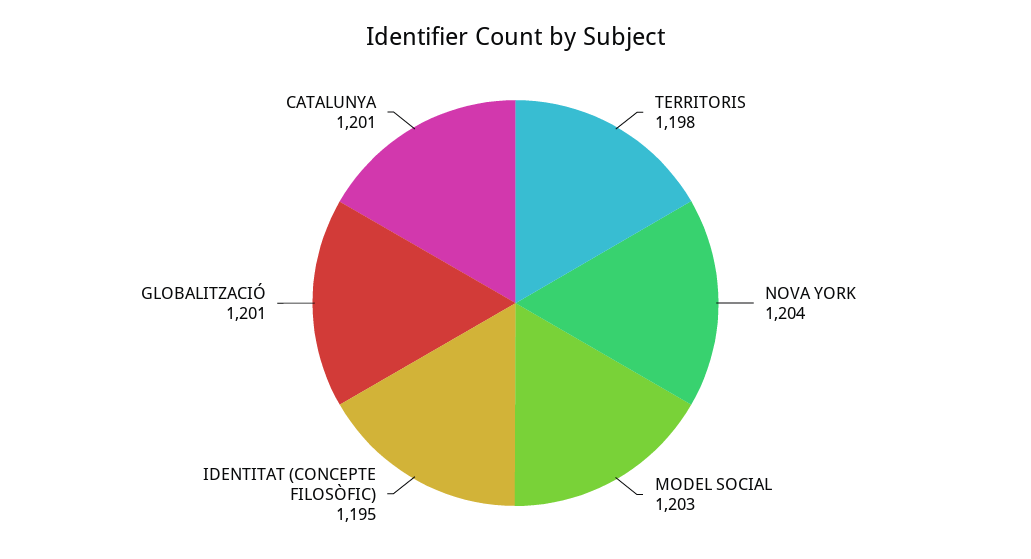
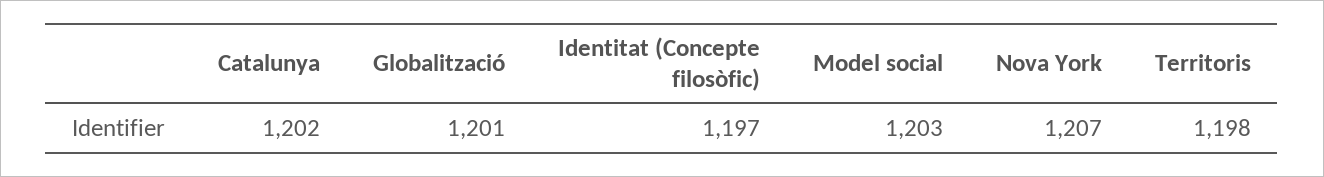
NOVA YORK: 1204 -> 1207
IDENTITAT (CONCEPTE FILOSÒFIC): 1195 -> 1197
CATALUNYA: 1201 -> 1202

